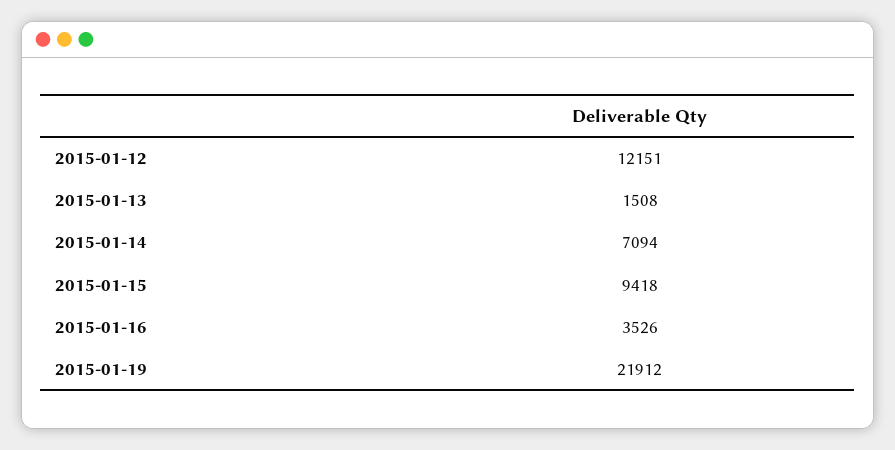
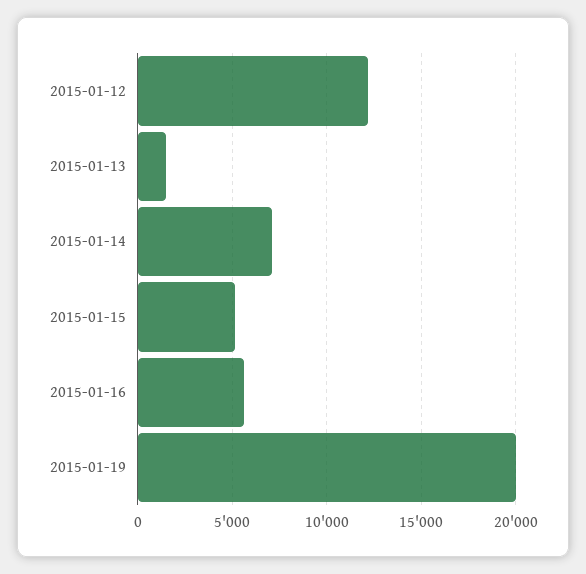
2015-01-15: 9418 -> 5000
2015-01-16: 3526 -> 5500
2015-01-19: 21912 -> 20000

